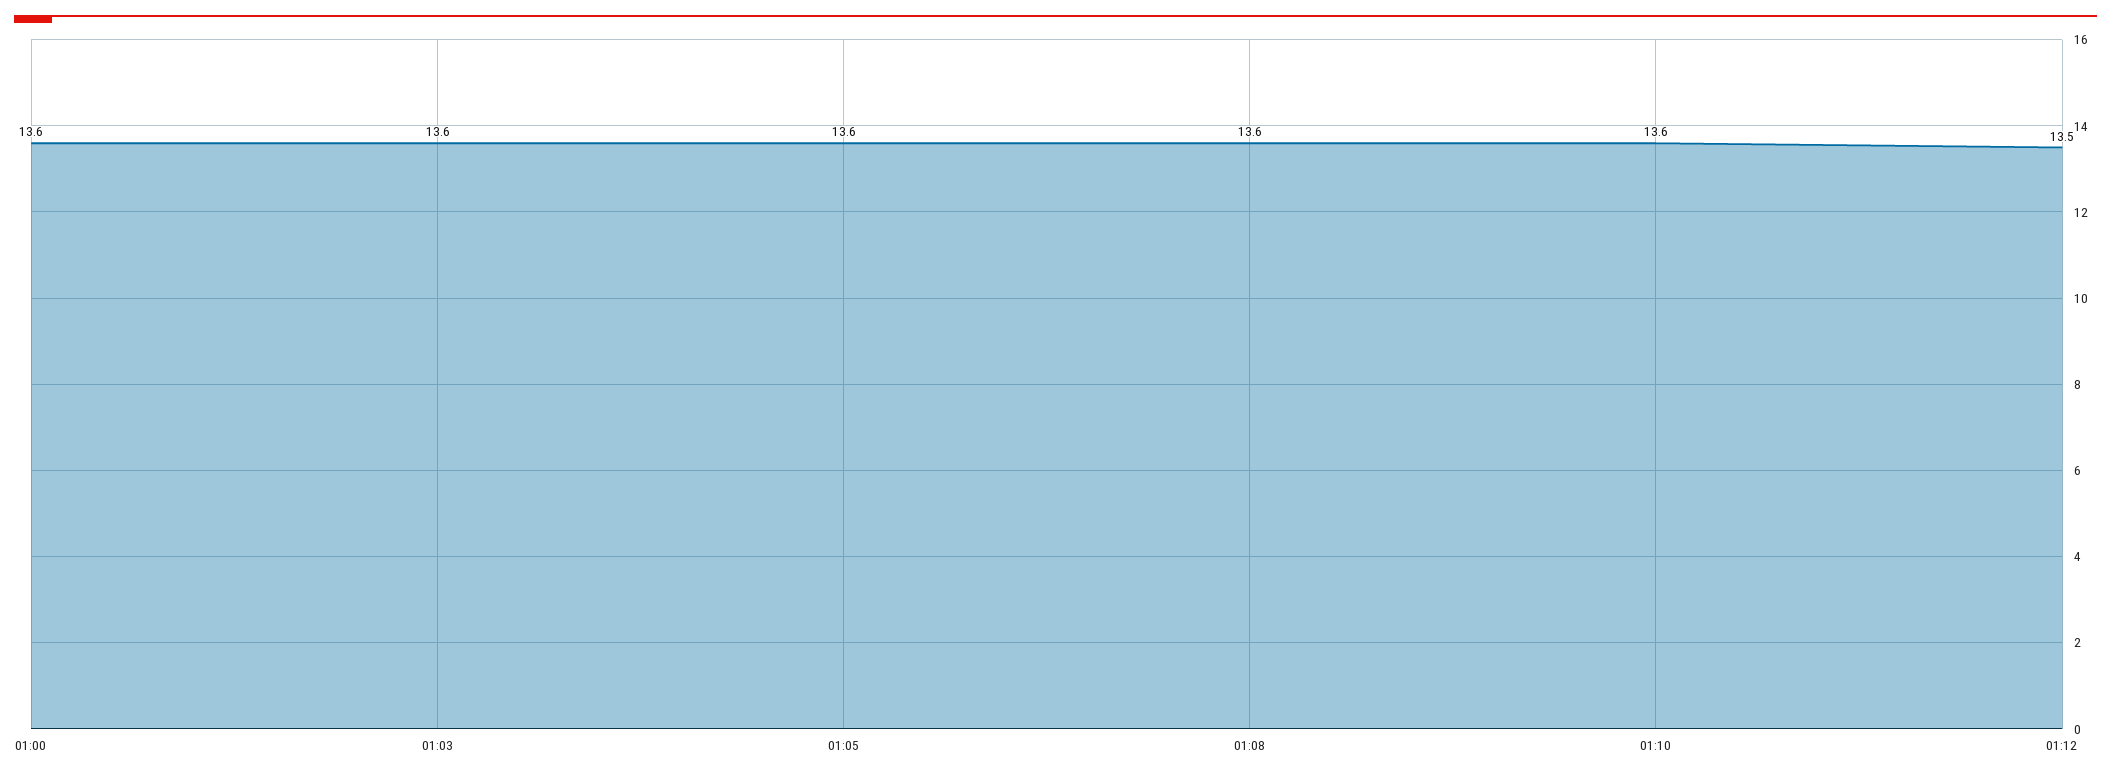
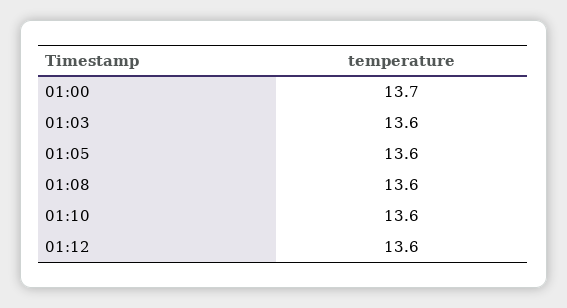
01:00: 13.6 -> 13.7
01:12: 13.5 -> 13.6

